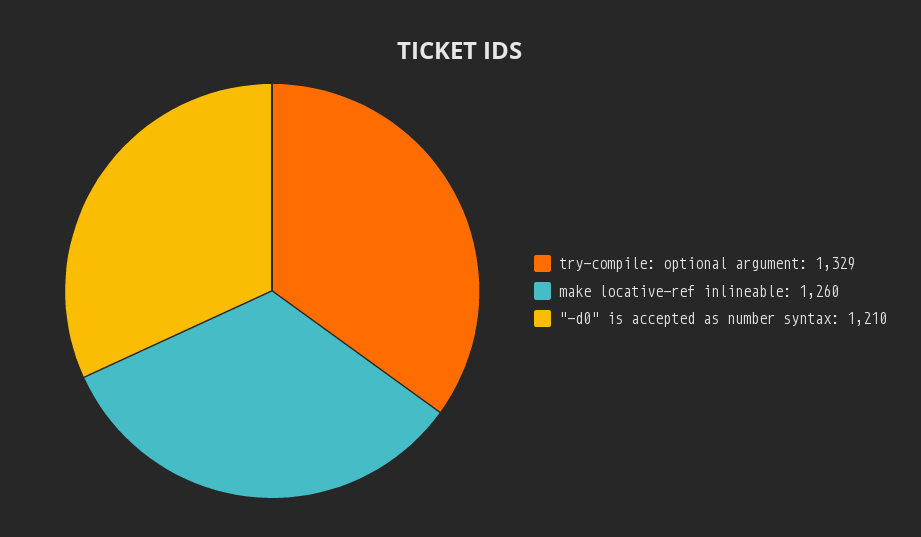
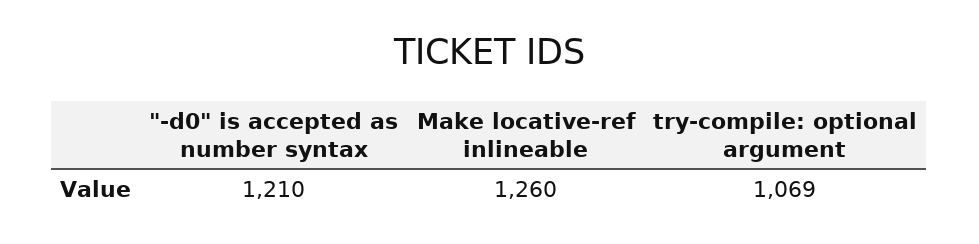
try-compile: optional argument: 1329 -> 1069

